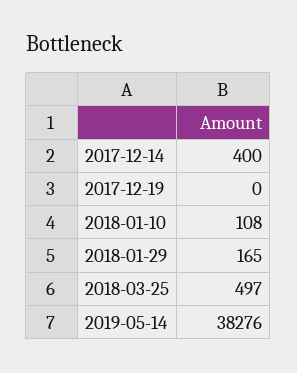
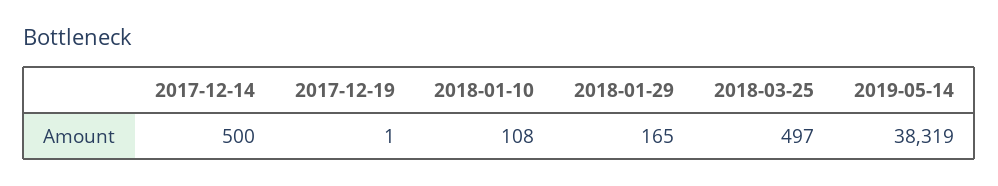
2017-12-14: 400 -> 500
2017-12-19: 0 -> 1
2019-05-14: 38276 -> 38319

